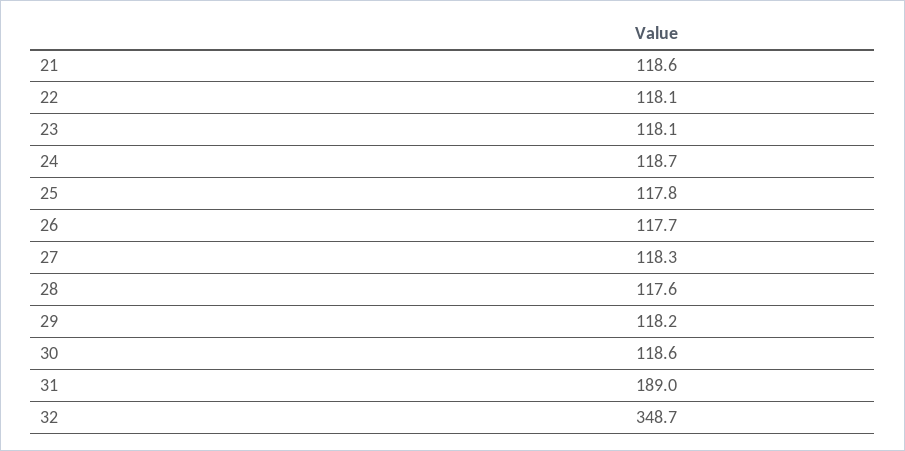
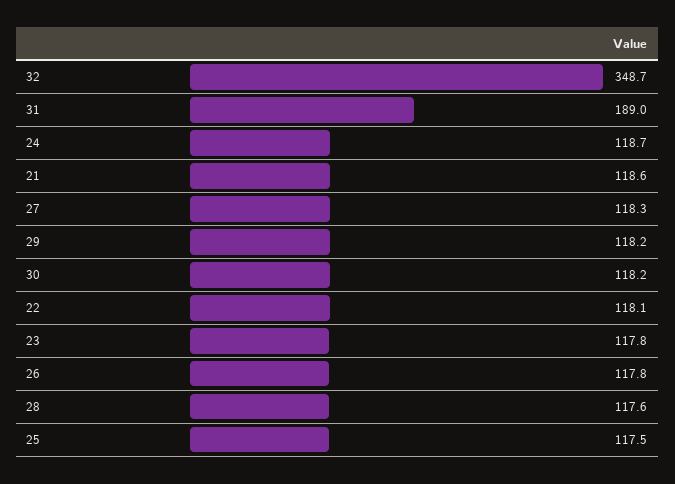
23: 118.1 -> 117.8
25: 117.8 -> 117.5
26: 117.7 -> 117.8
30: 118.6 -> 118.2

